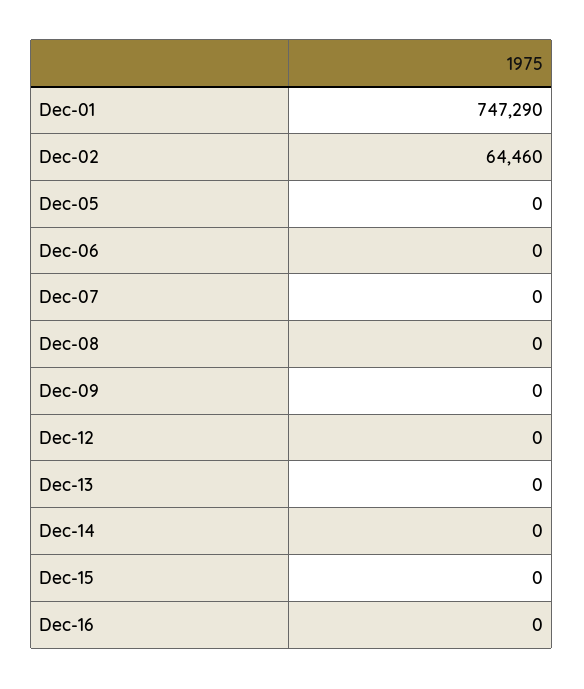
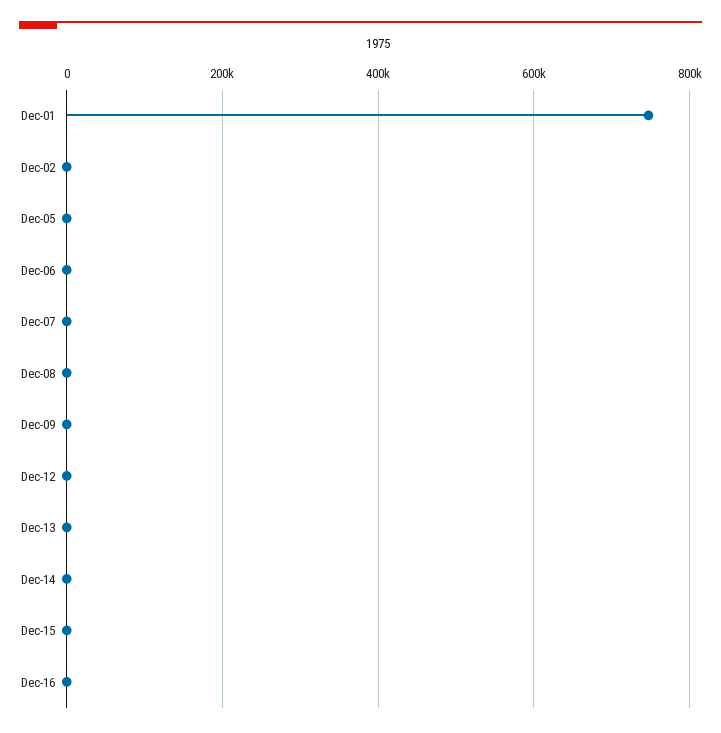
Dec-02: 64460 -> 0

